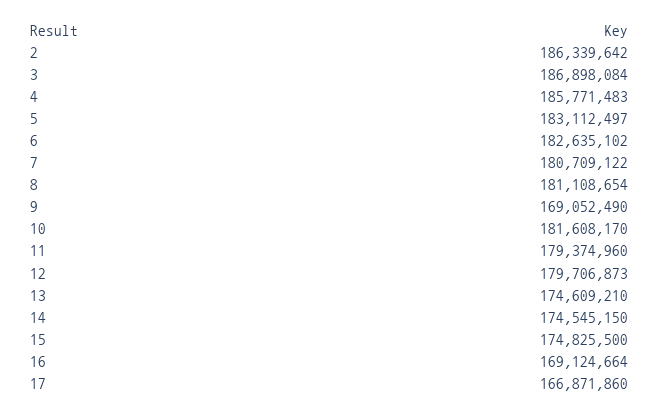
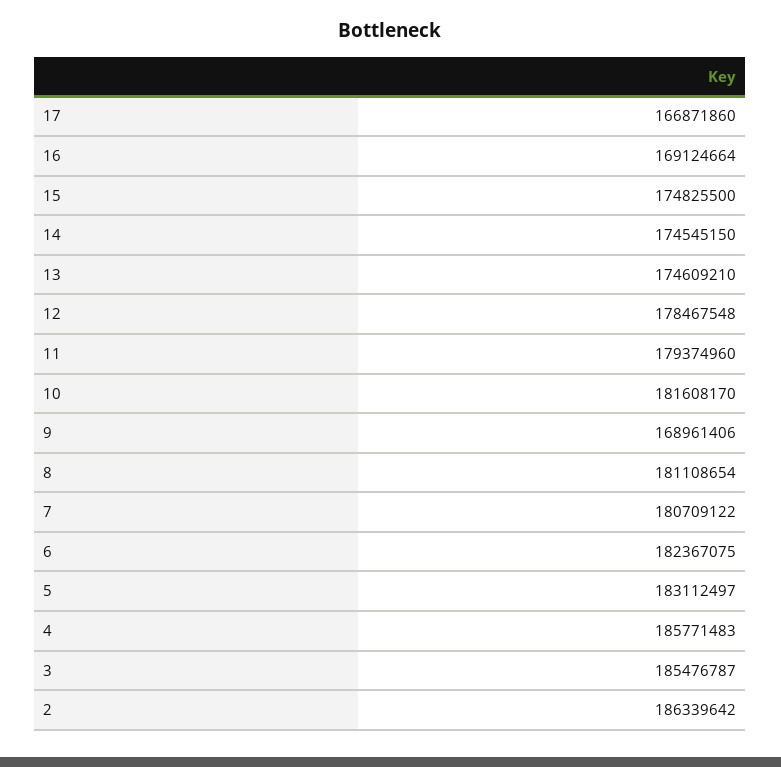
3: 186898084 -> 185476787
6: 182635102 -> 182367075
9: 169052490 -> 168961406
12: 179706873 -> 178467548

